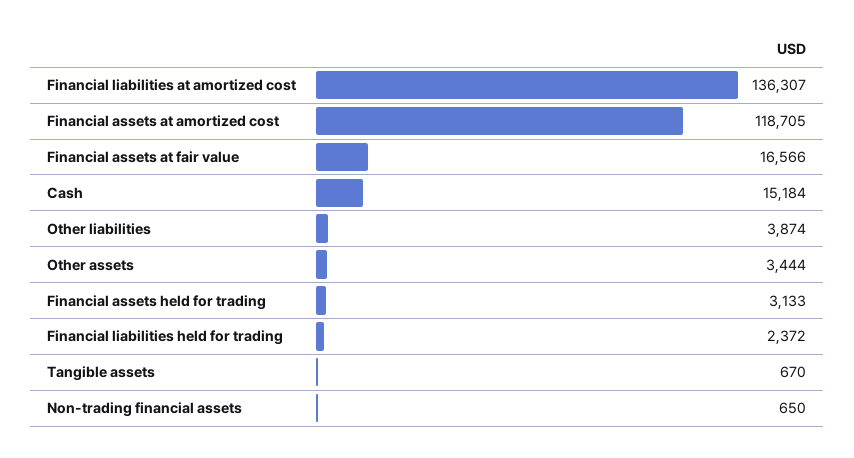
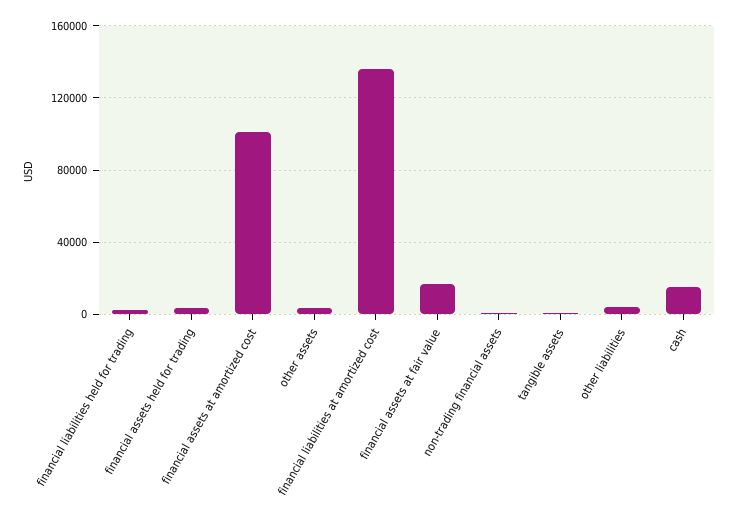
Financial assets at amortized cost: 118705 -> 100000

